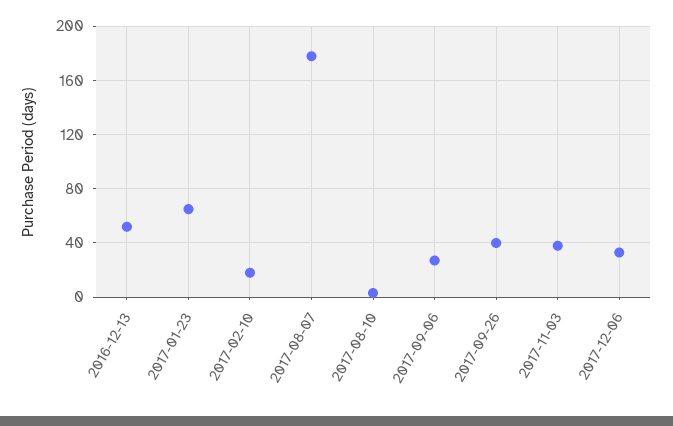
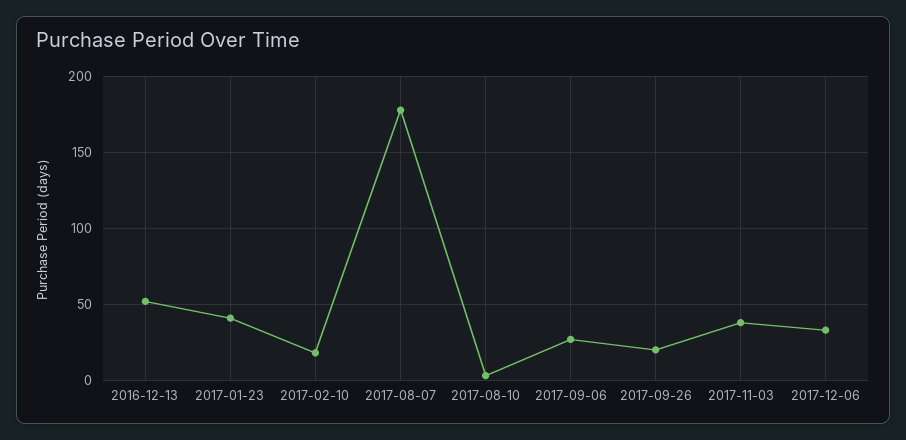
2017-01-23: 65 -> 40
2017-09-26: 40 -> 20

